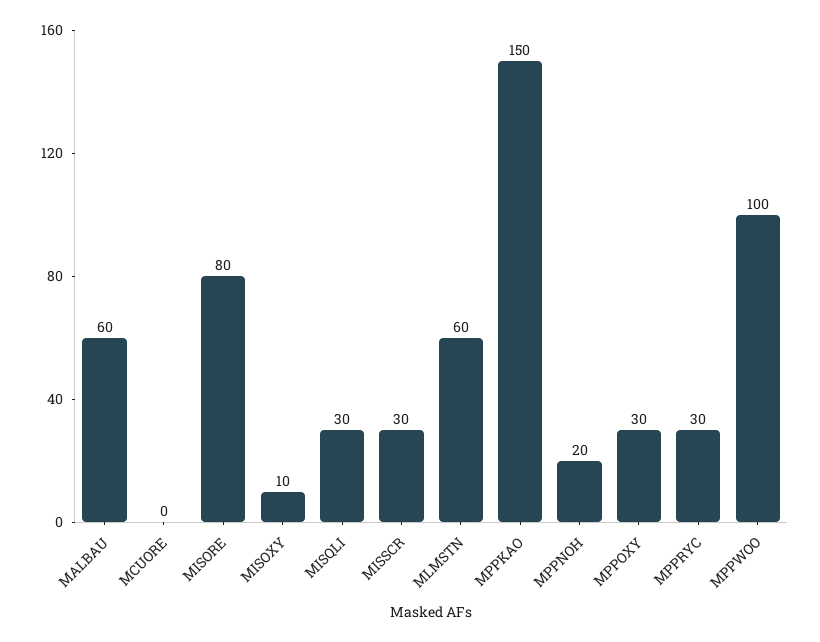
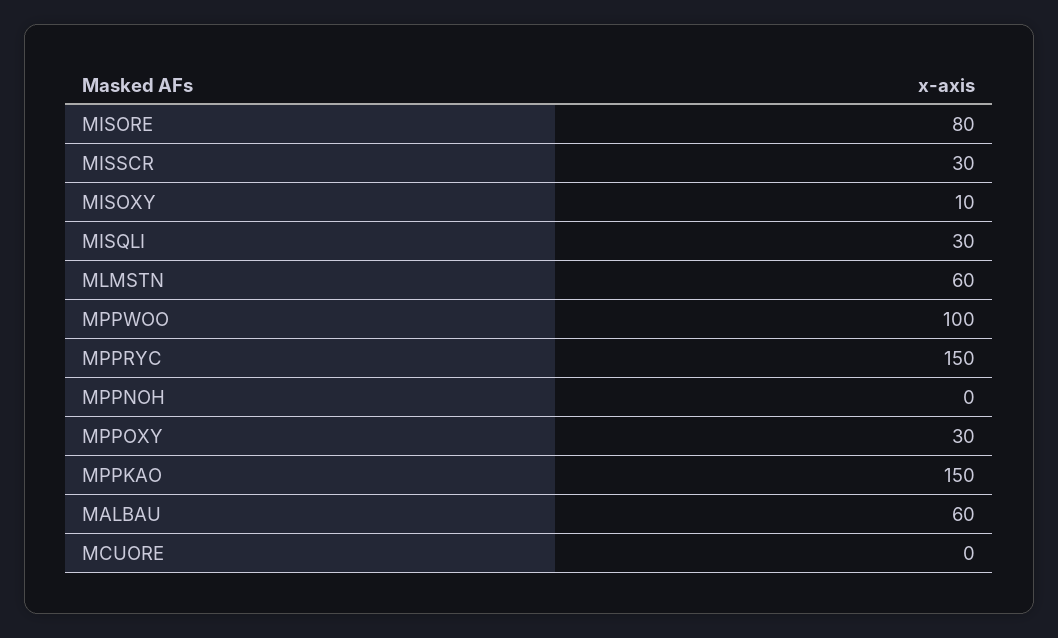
MPPNOH: 20 -> 0
MPPRYC: 30 -> 150

